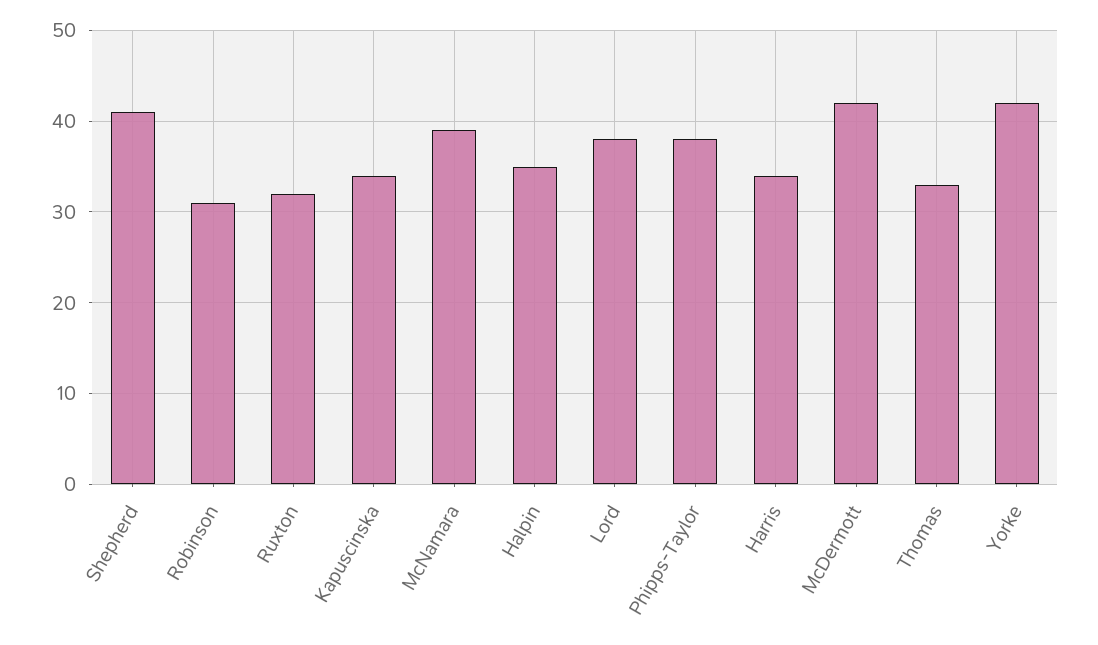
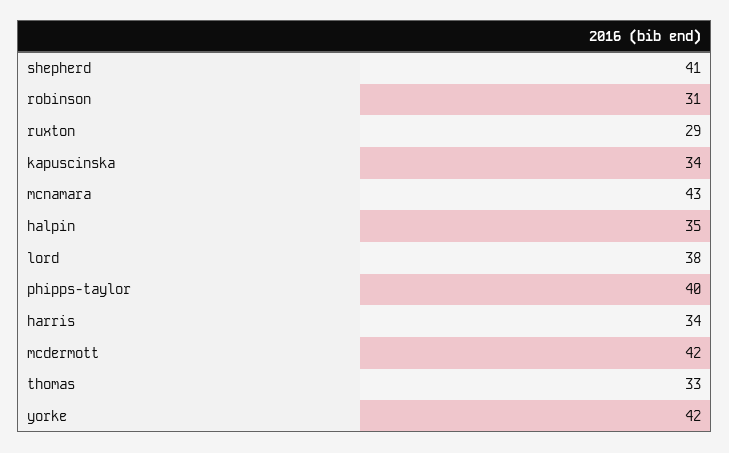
Ruxton: 32 -> 29
McNamara: 39 -> 43
Phipps-Taylor: 38 -> 40

